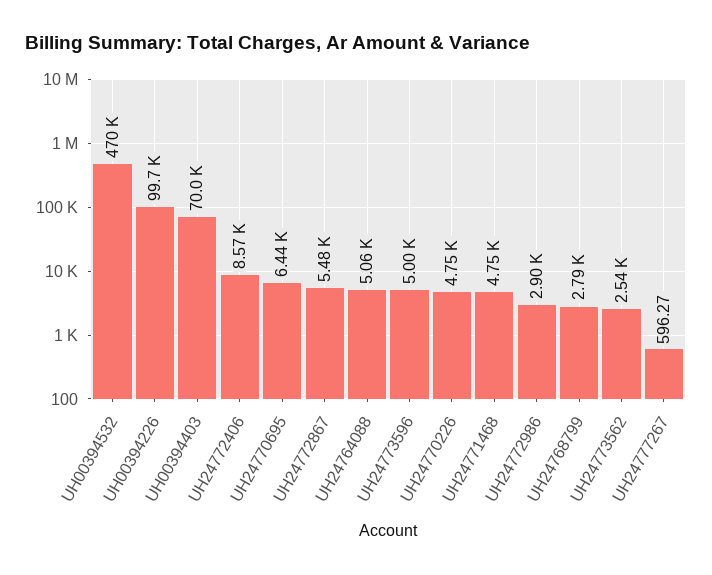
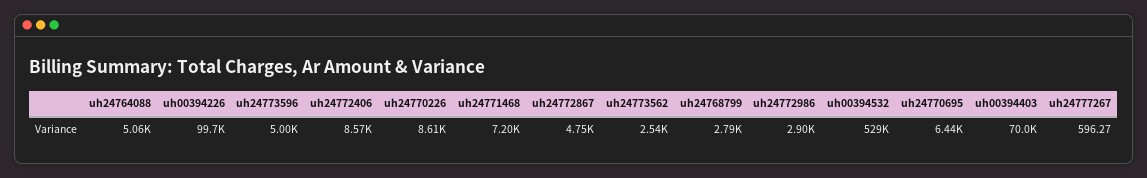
UH00394532: 470000 -> 529000
UH24772867: 5480 -> 4750
UH24770226: 4750 -> 8610
UH24771468: 4750 -> 7200

